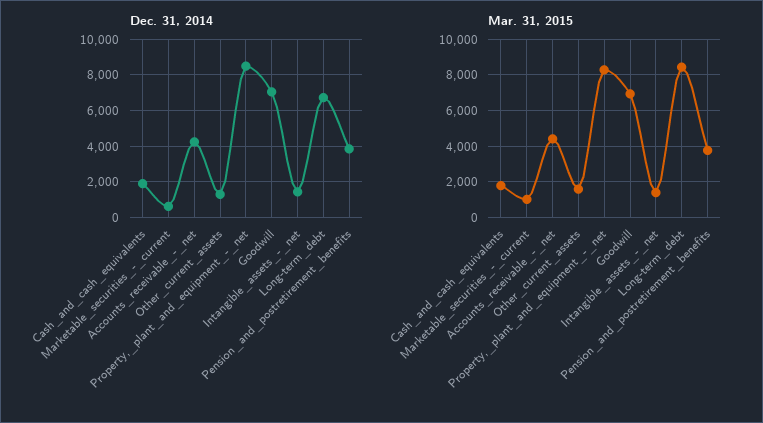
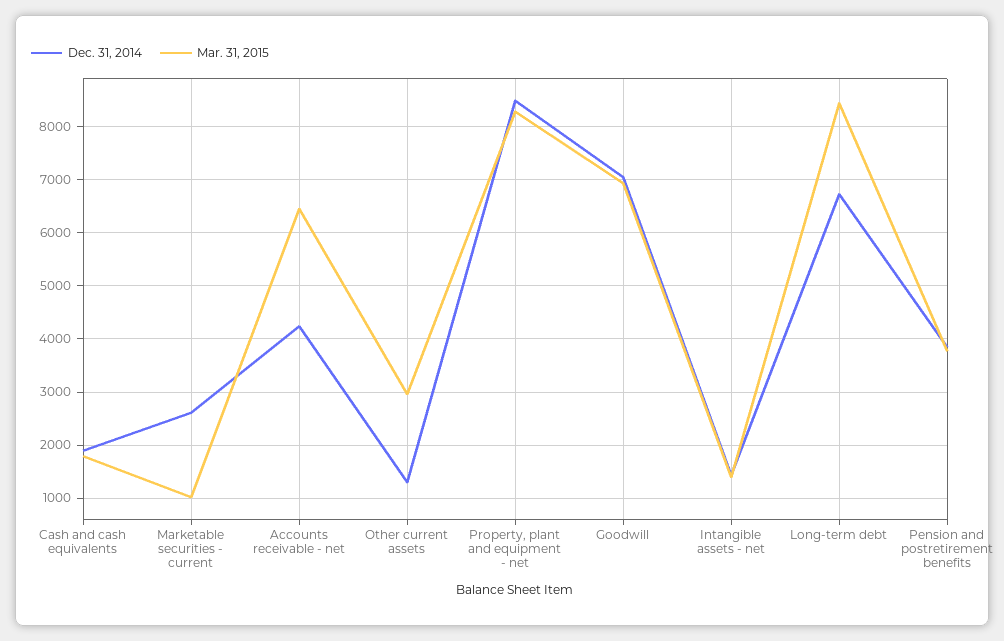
Dec. 31, 2014, Marketable_securities_-_current: 500 -> 2600
Mar. 31, 2015, Accounts_receivable_-_net: 4500 -> 6400
Mar. 31, 2015, Other_current_assets: 1500 -> 3000

